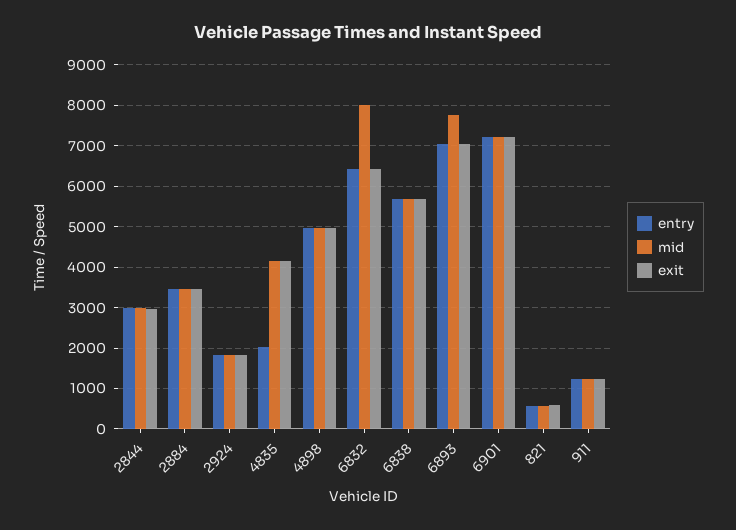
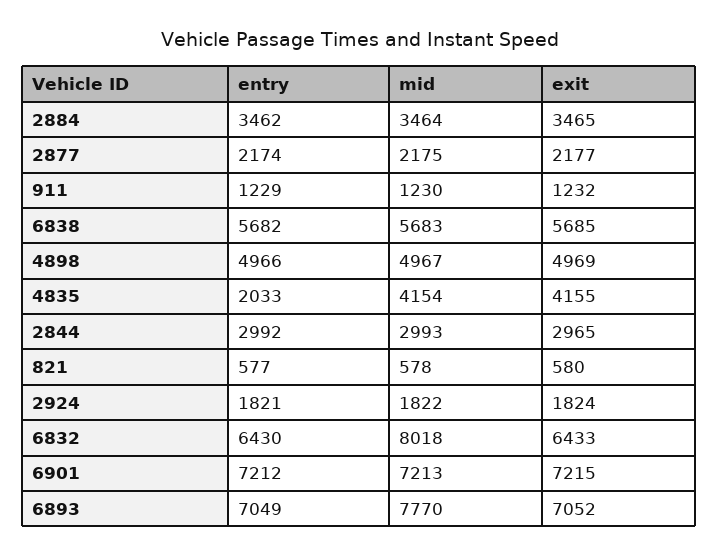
entry, 2877: none -> 2174
mid, 2877: none -> 2175
exit, 2877: none -> 2177

